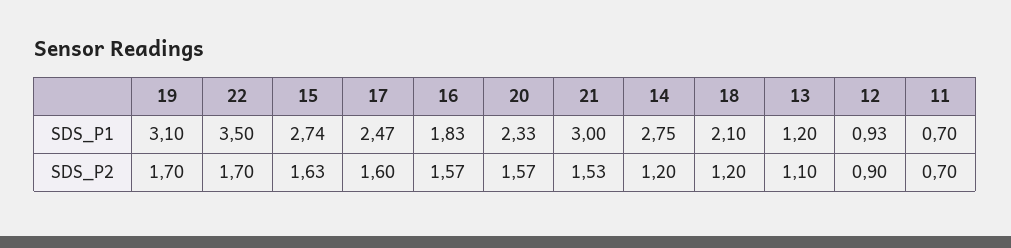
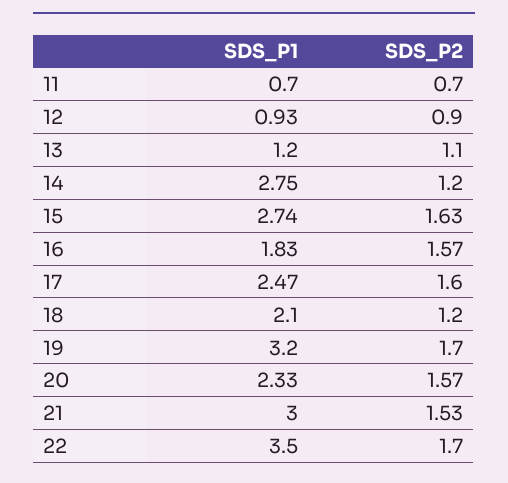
19, SDS_P1: 3.1 -> 3.2

